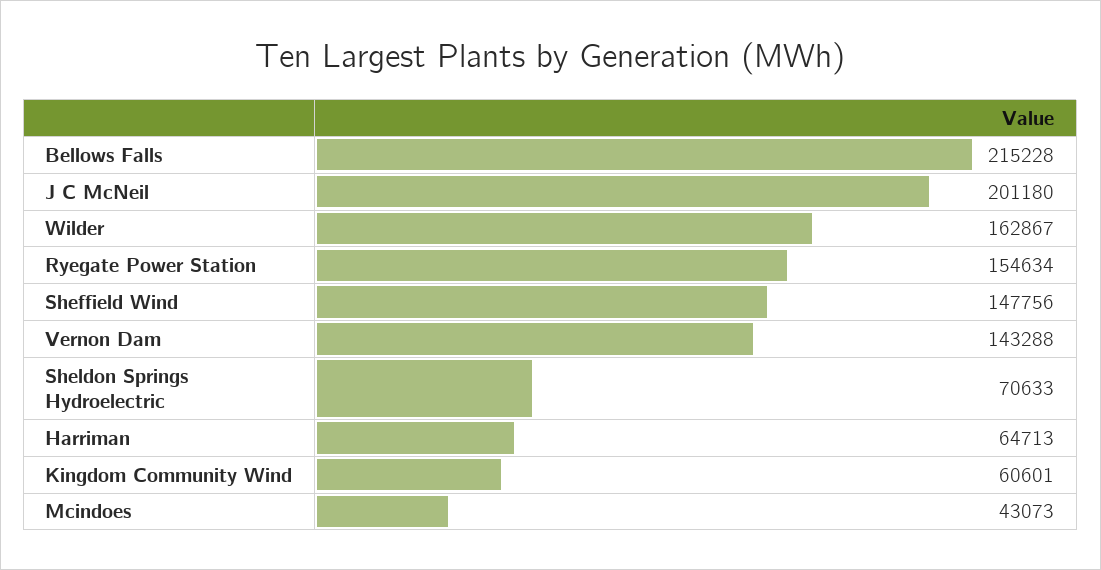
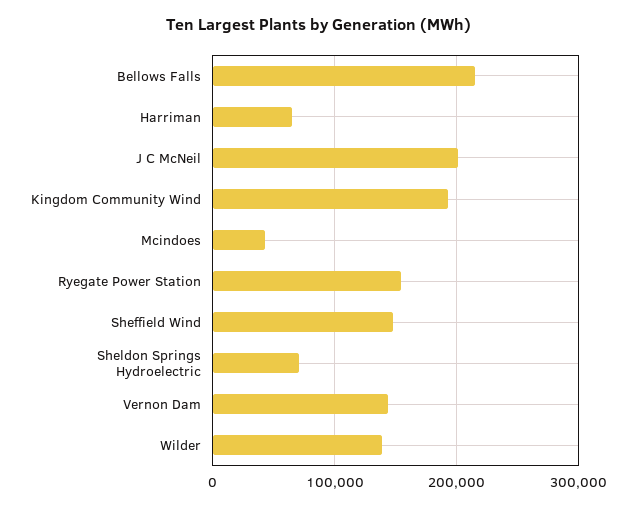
Wilder: 162867 -> 140000
Kingdom Community Wind: 60601 -> 190000

